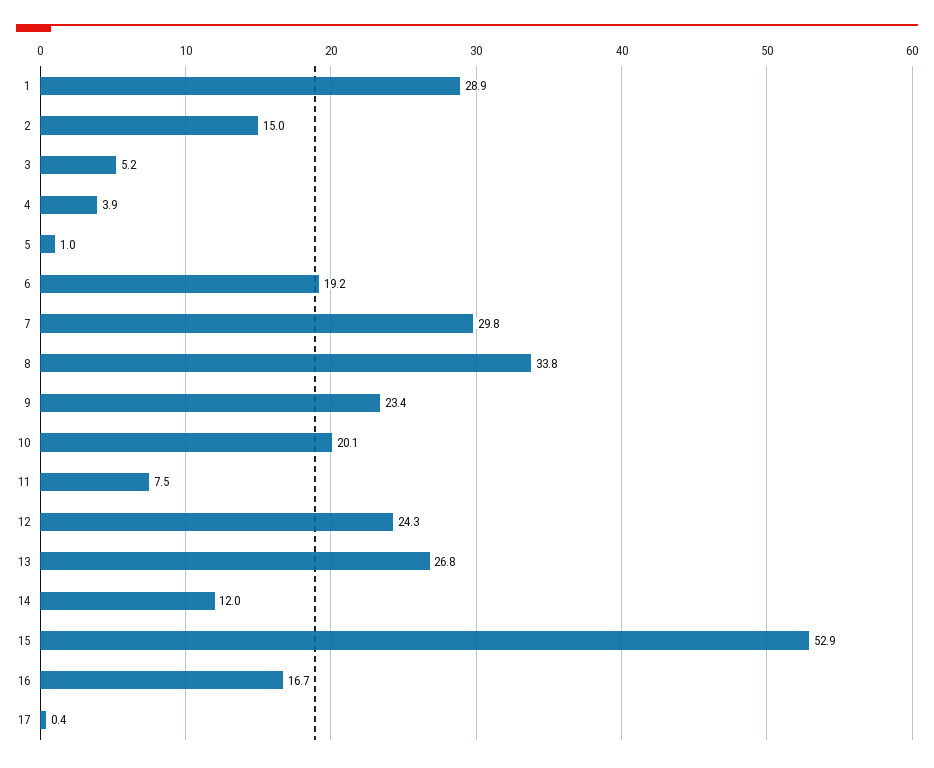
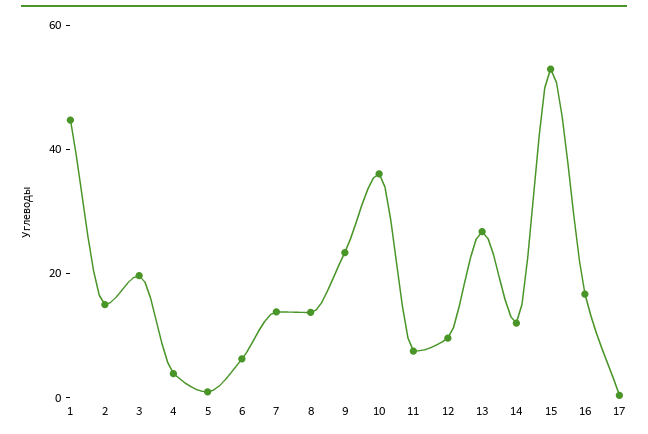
1: 28.9 -> 45
3: 5.2 -> 20
6: 19.2 -> 5
7: 29.8 -> 15
8: 33.8 -> 15
10: 20.1 -> 35
12: 24.3 -> 10

